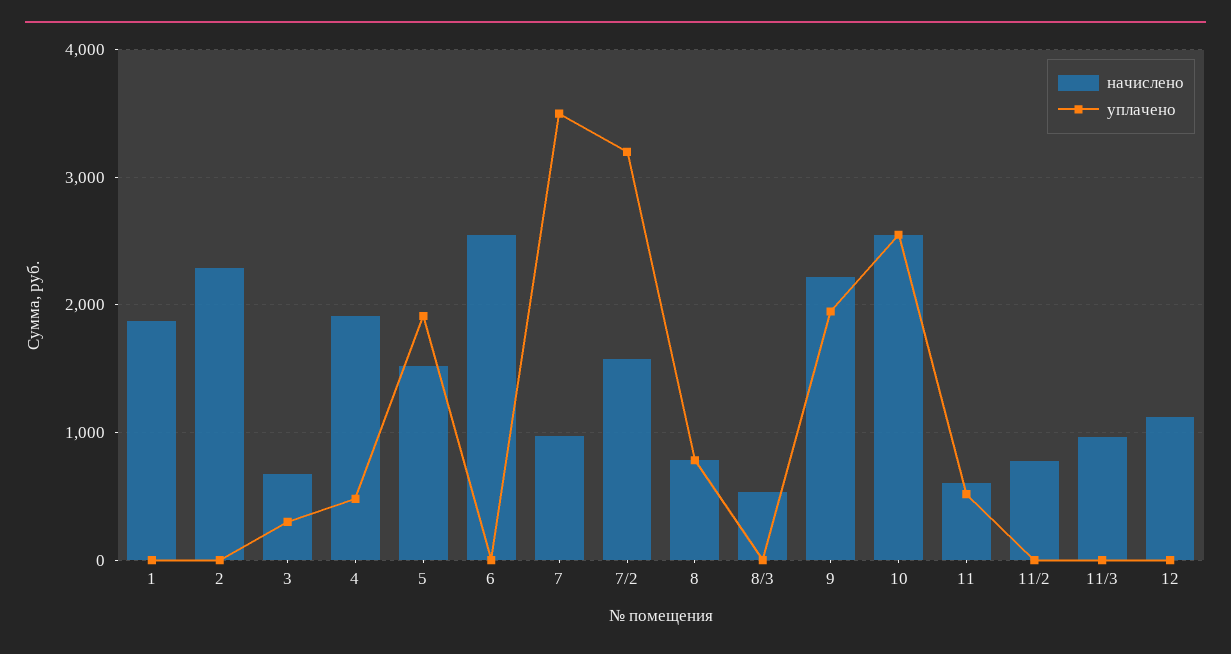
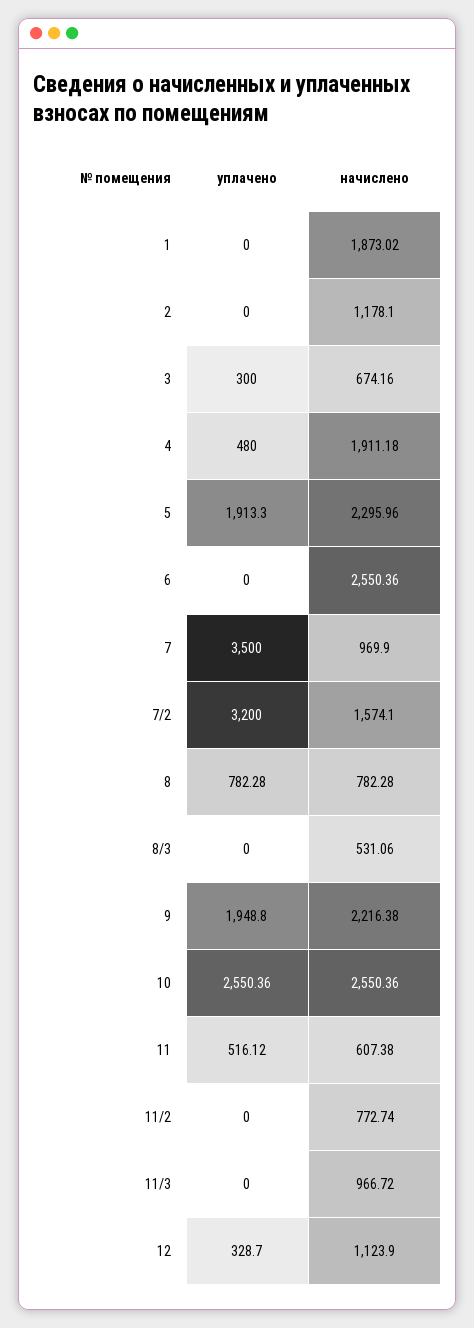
начислено, 2: 2300 -> 1178.1
начислено, 5: 1500 -> 2295.96
уплачено, 12: 0 -> 328.7

